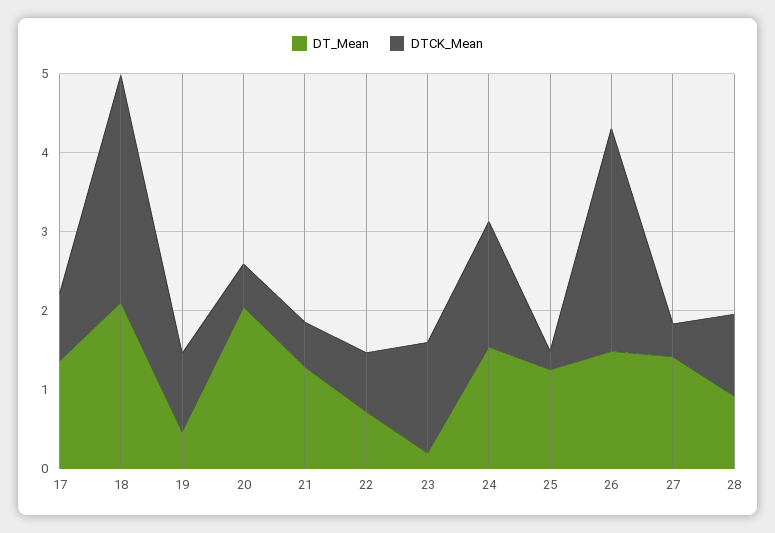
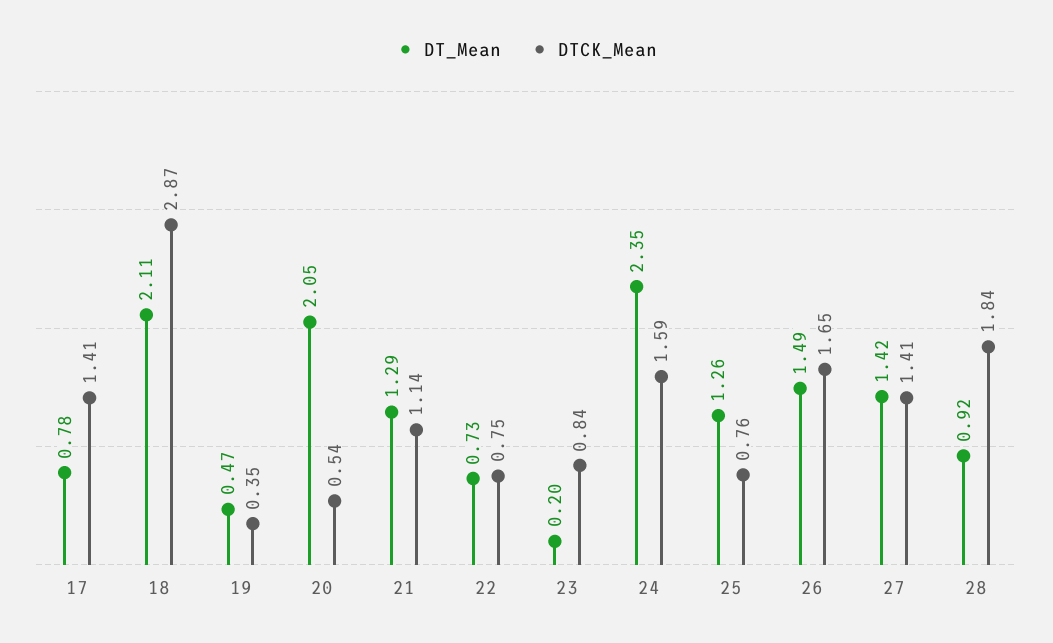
DT_Mean, 17: 1.4 -> 0.78
DTCK_Mean, 17: 0.8 -> 1.41
DTCK_Mean, 19: 1 -> 0.35
DTCK_Mean, 21: 0.6 -> 1.14
DTCK_Mean, 23: 1.4 -> 0.84
DT_Mean, 24: 1.6 -> 2.35
DTCK_Mean, 25: 0.2 -> 0.76
DTCK_Mean, 26: 2.8 -> 1.65
DTCK_Mean, 27: 0.4 -> 1.41
DTCK_Mean, 28: 1 -> 1.84

